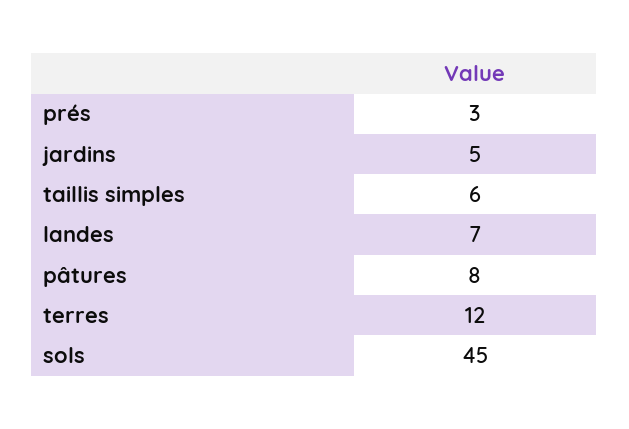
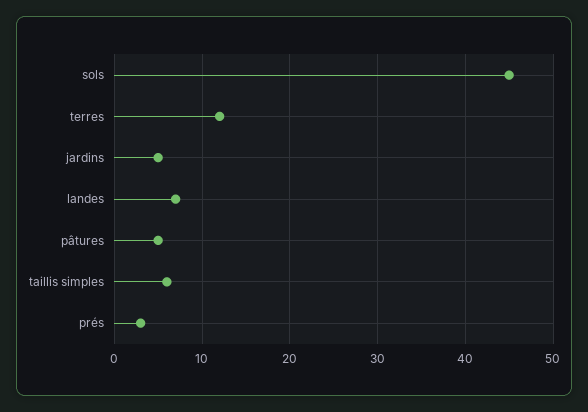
pâtures: 8 -> 5

